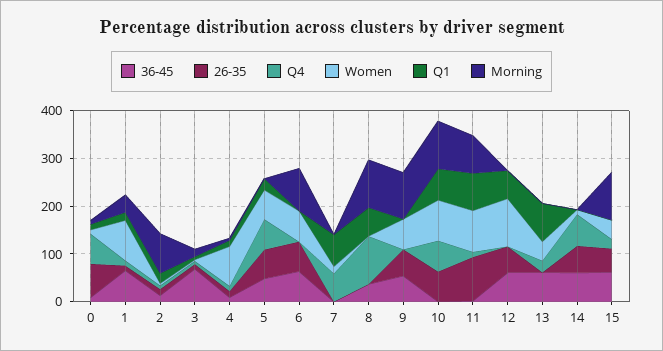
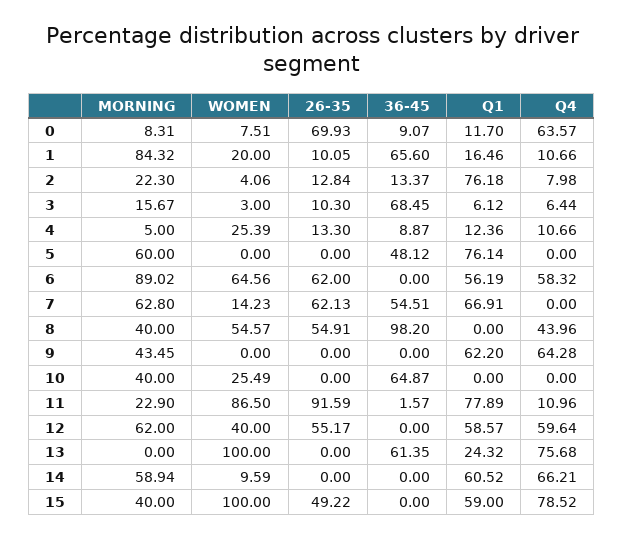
Women, 1: 80 -> 20
Morning, 1: 40 -> 84.32
Q1, 2: 20 -> 76.18
Morning, 2: 80 -> 22.3
Women, 4: 80 -> 25.39
26-35, 5: 60 -> 0
Q4, 5: 60 -> 0
Women, 5: 60 -> 0
Q1, 5: 20 -> 76.14
Morning, 5: 0 -> 60
36-45, 6: 60 -> 0
Q4, 6: 0 -> 58.32
Q1, 6: 0 -> 56.19
36-45, 7: 0 -> 54.51
26-35, 7: 0 -> 62.13
Q4, 7: 60 -> 0
Morning, 7: 0 -> 62.8
36-45, 8: 40 -> 98.2
26-35, 8: 0 -> 54.91
Q4, 8: 100 -> 43.96
Women, 8: 0 -> 54.57
Q1, 8: 60 -> 0
Morning, 8: 100 -> 40
36-45, 9: 60 -> 0
26-35, 9: 60 -> 0
Q4, 9: 0 -> 64.28
Women, 9: 60 -> 0
Q1, 9: 0 -> 62.2
Morning, 9: 100 -> 43.45
36-45, 10: 0 -> 64.87
26-35, 10: 60 -> 0
Q4, 10: 60 -> 0
Women, 10: 80 -> 25.49
Q1, 10: 60 -> 0
Morning, 10: 100 -> 40
Morning, 11: 80 -> 22.9
36-45, 12: 60 -> 0
Q4, 12: 0 -> 59.64
Women, 12: 100 -> 40
Morning, 12: 0 -> 62
Q4, 13: 20 -> 75.68
Women, 13: 40 -> 100
Q1, 13: 80 -> 24.32
36-45, 14: 60 -> 0
26-35, 14: 60 -> 0
Q1, 14: 0 -> 60.52
Morning, 14: 0 -> 58.94
36-45, 15: 60 -> 0
Q4, 15: 20 -> 78.52
Women, 15: 40 -> 100
Q1, 15: 0 -> 59
Morning, 15: 100 -> 40

